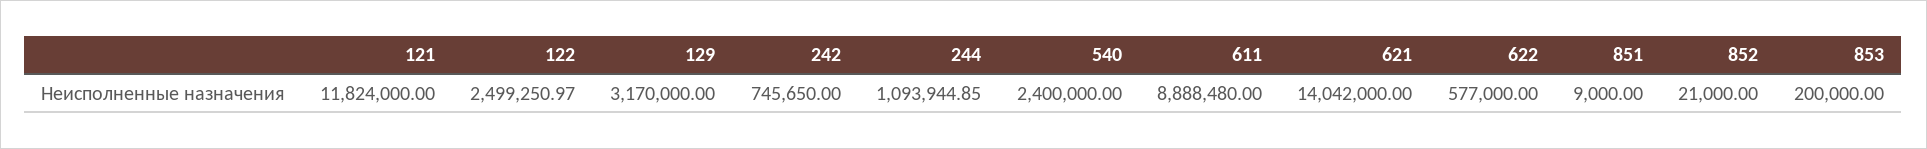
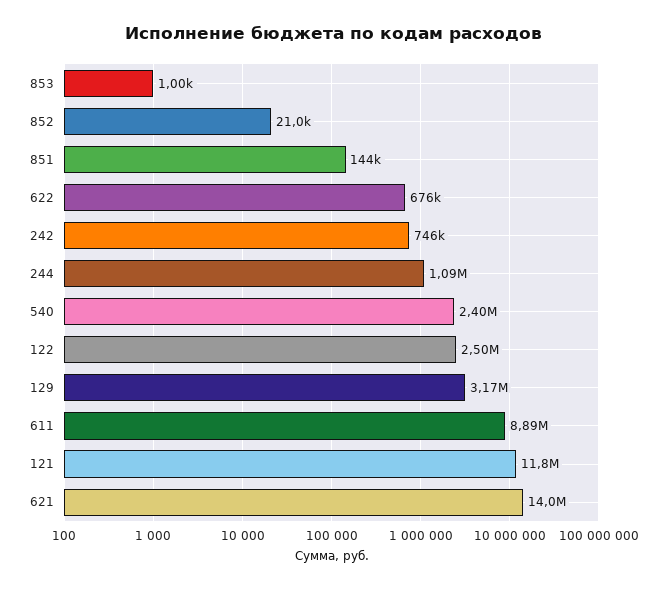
622: 577000 -> 676000
851: 9000 -> 144000
853: 200000 -> 1000

